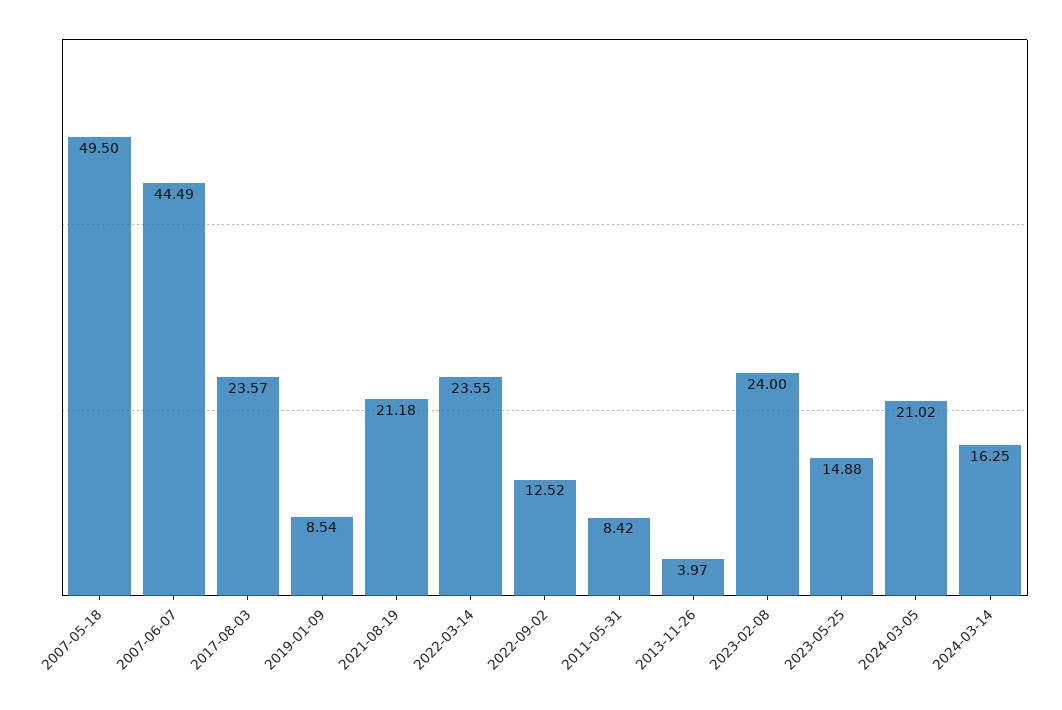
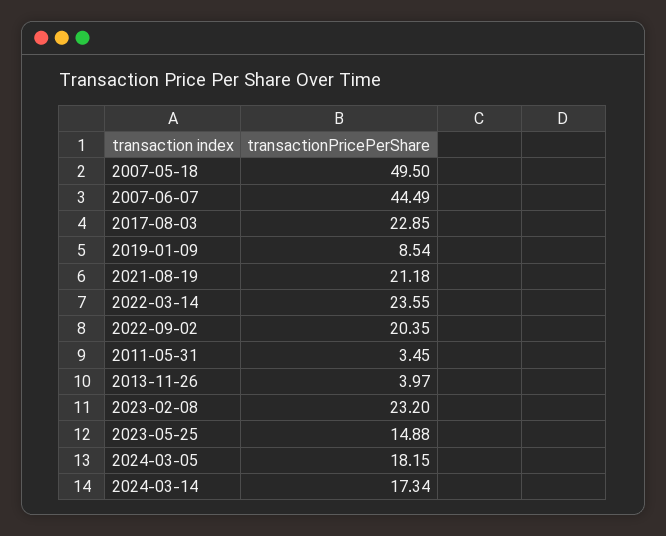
2017-08-03: 23.57 -> 22.85
2022-09-02: 12.52 -> 20.35
2011-05-31: 8.42 -> 3.45
2023-02-08: 24 -> 23.2
2024-03-05: 21.02 -> 18.15
2024-03-14: 16.25 -> 17.34

